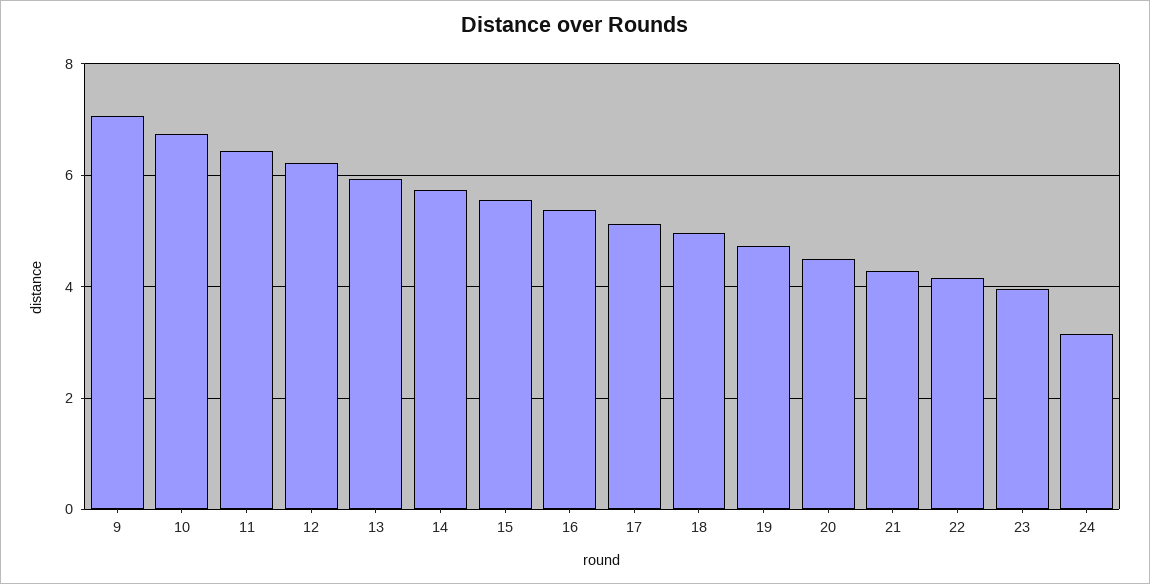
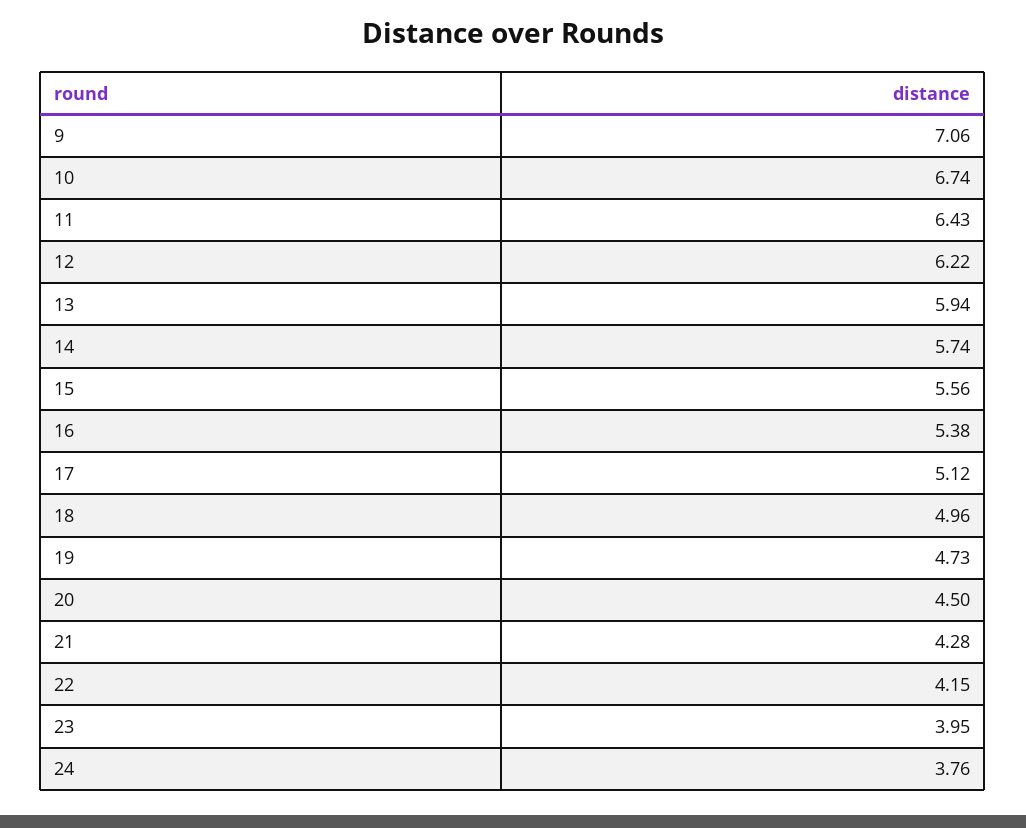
24: 3.2 -> 3.76

